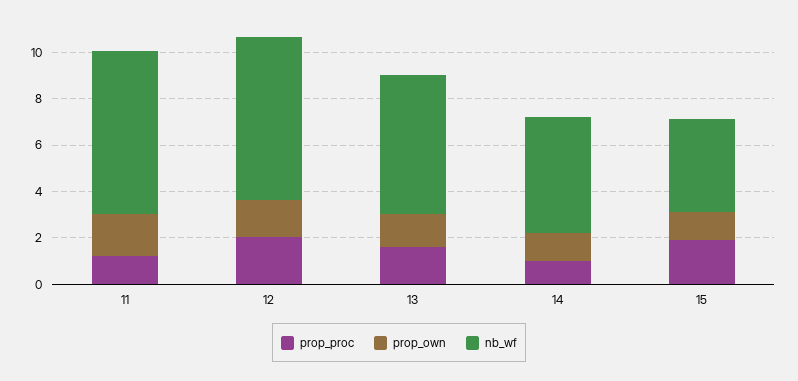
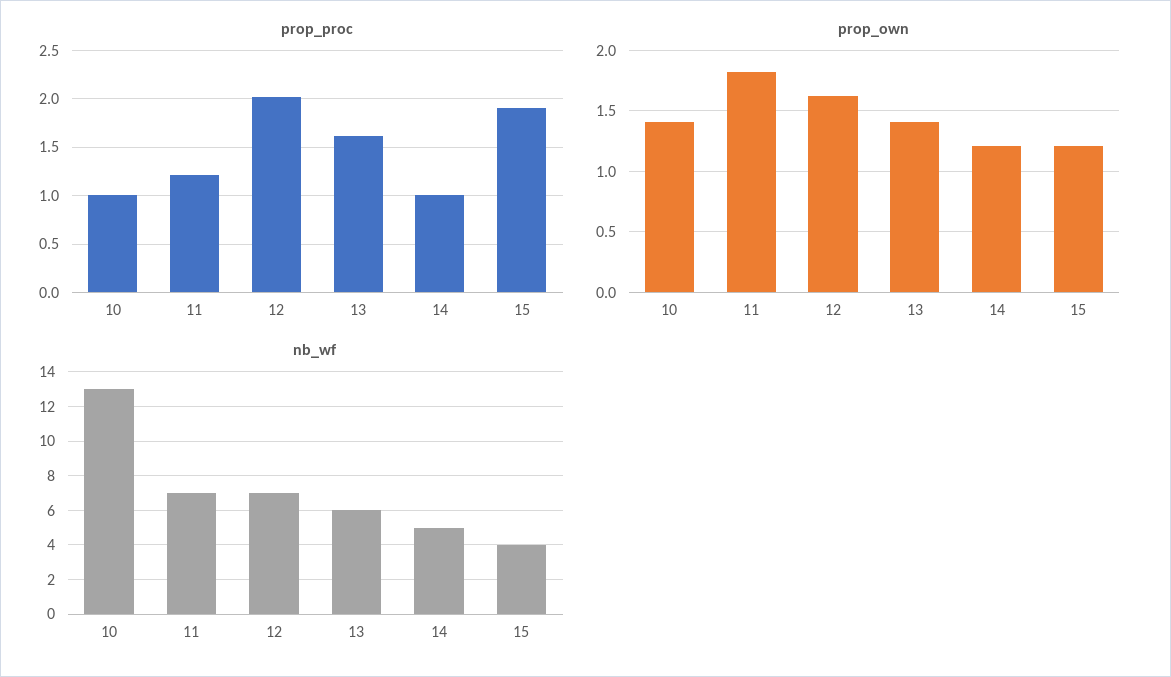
prop_proc, 10: none -> 1
prop_own, 10: none -> 1.4
nb_wf, 10: none -> 13

